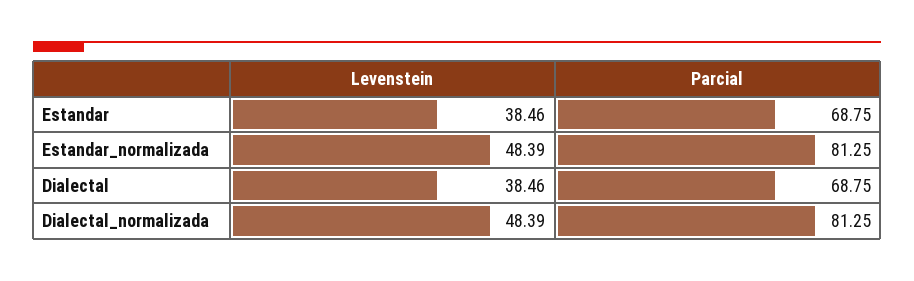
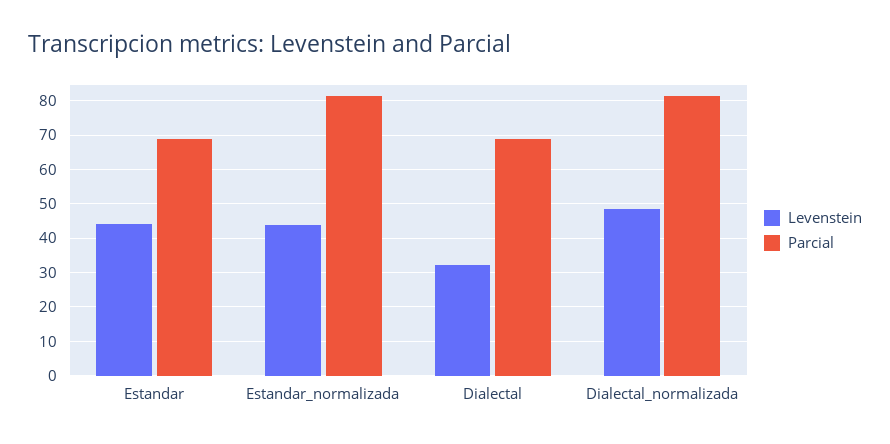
Levenstein, Estandar: 38.46 -> 44
Levenstein, Estandar_normalizada: 48.39 -> 44
Levenstein, Dialectal: 38.46 -> 32

